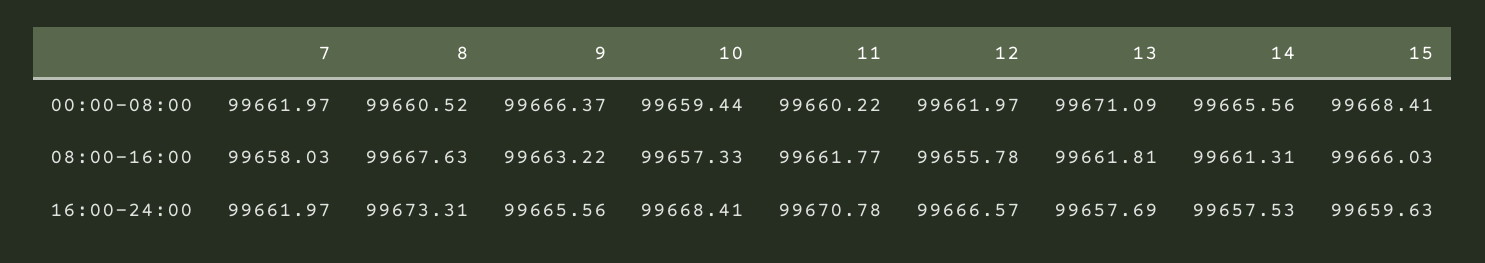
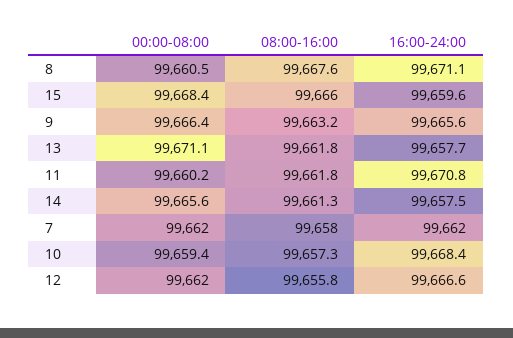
8, 16:00-24:00: 99673.31 -> 99671.1

